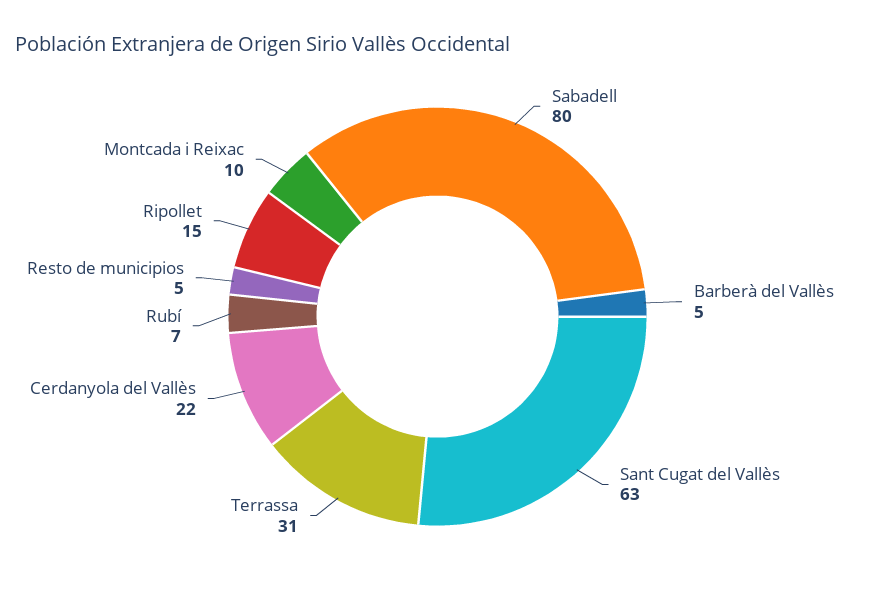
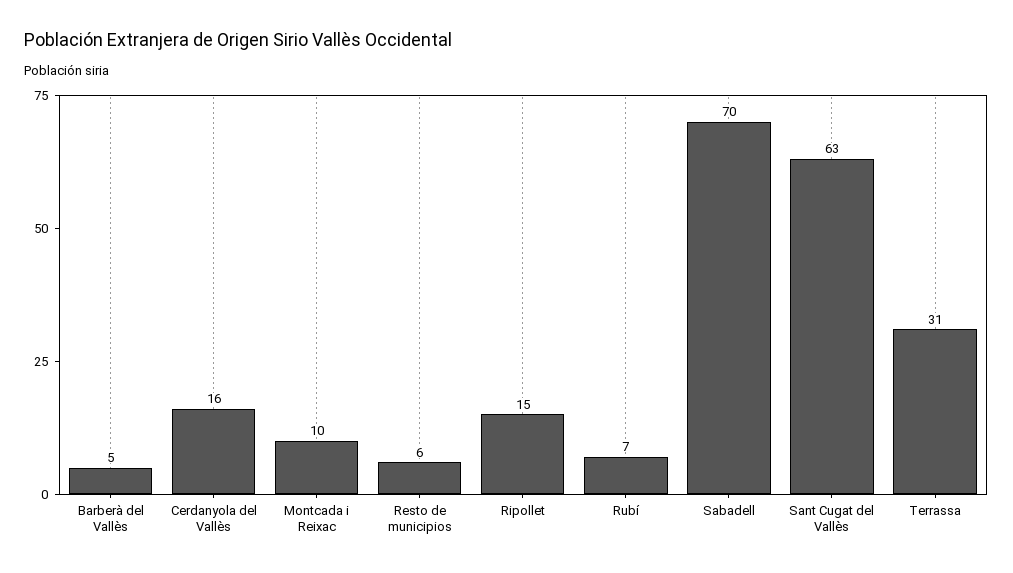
Sabadell: 80 -> 70
Cerdanyola del Vallès: 22 -> 16
Resto de municipios: 5 -> 6

